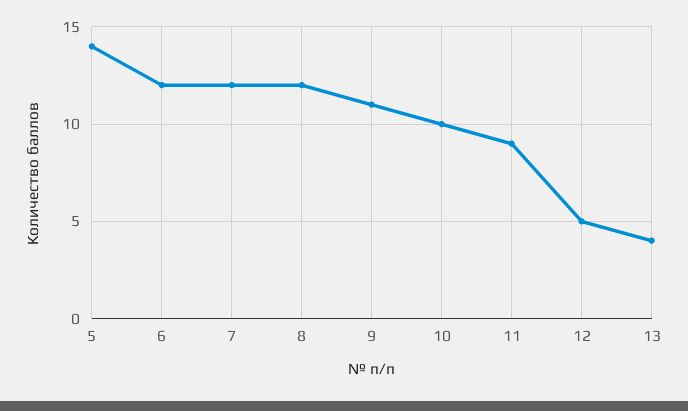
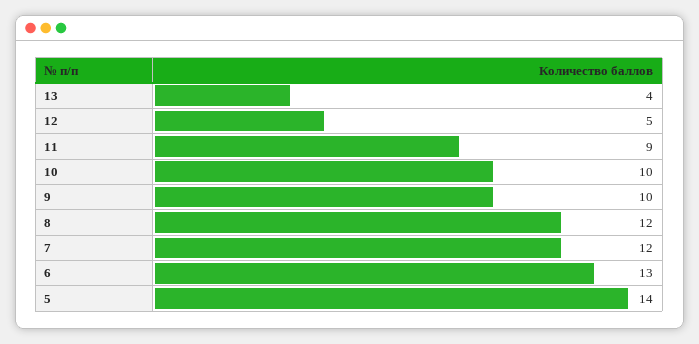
6: 12 -> 13
9: 11 -> 10

